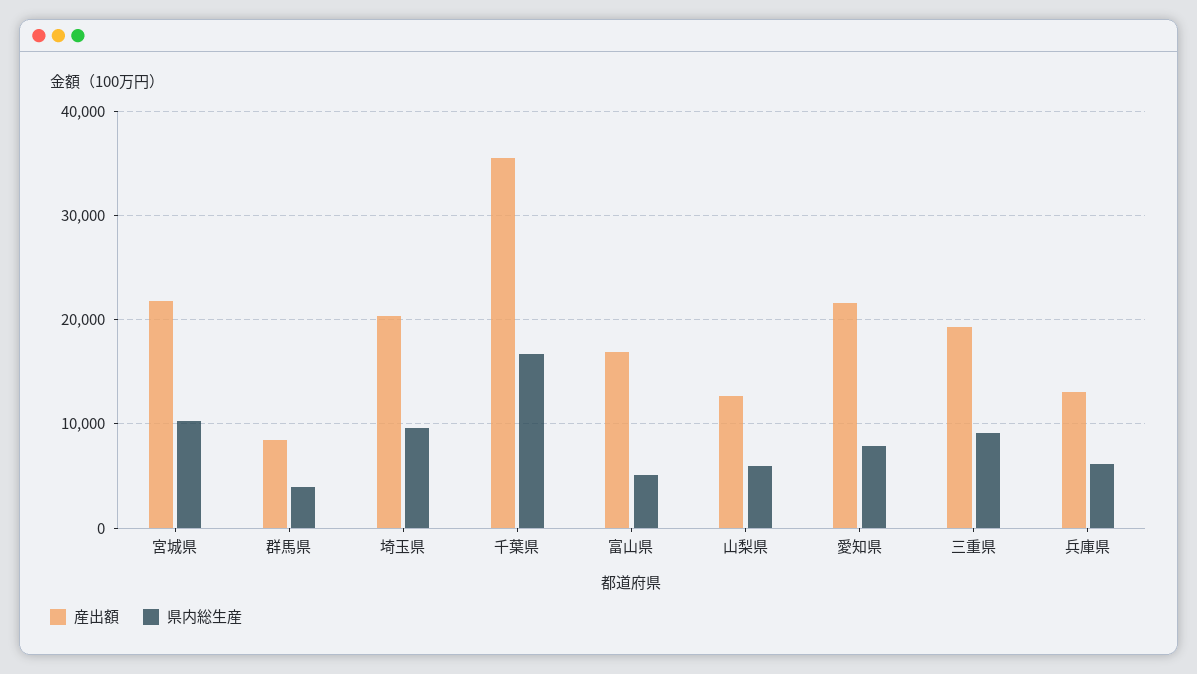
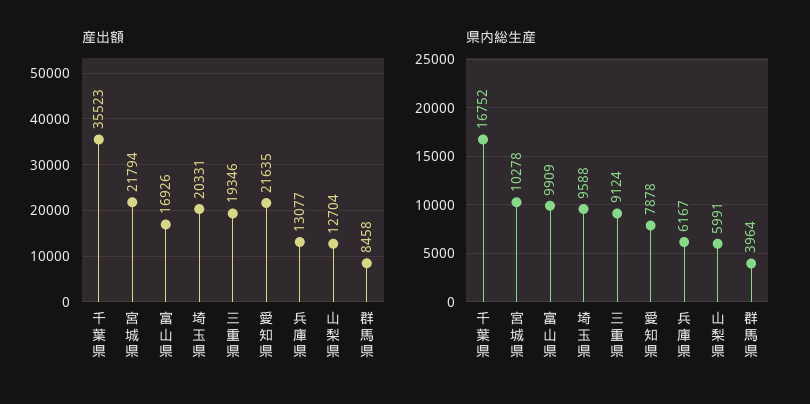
県内総生産, 富山県: 5000 -> 9909

